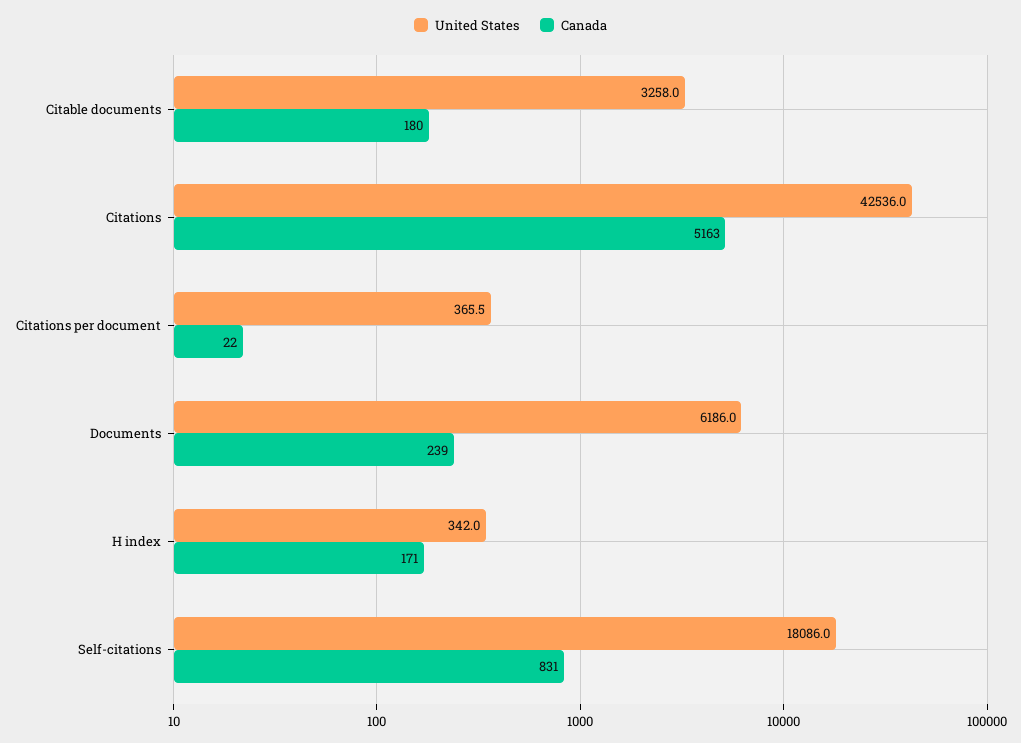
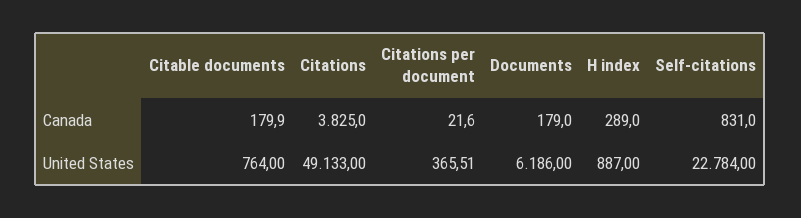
United States, Citable documents: 3258 -> 764
United States, Citations: 42536 -> 49133
Canada, Citations: 5163 -> 3825
Canada, Documents: 239 -> 179
United States, H index: 342 -> 887
Canada, H index: 171 -> 289
United States, Self-citations: 18086 -> 22784

